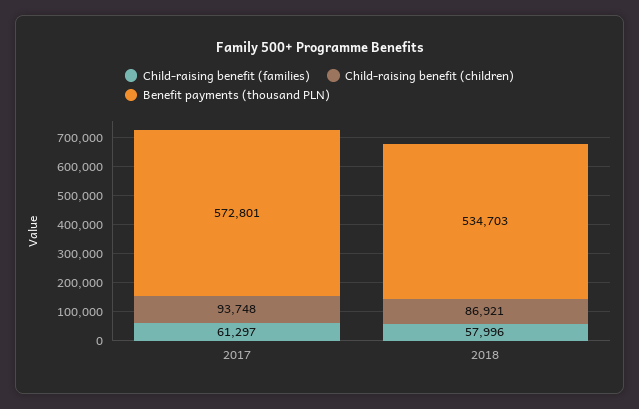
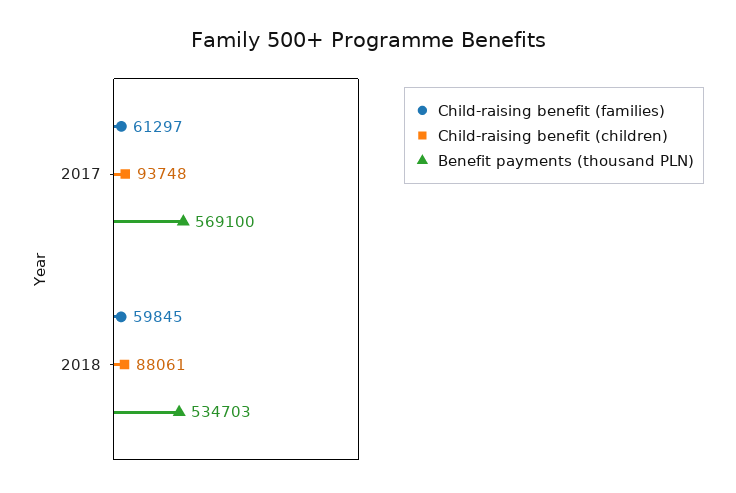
Benefit payments (thousand PLN), 2017: 572801 -> 569100
Child-raising benefit (families), 2018: 57996 -> 59845
Child-raising benefit (children), 2018: 86921 -> 88061

